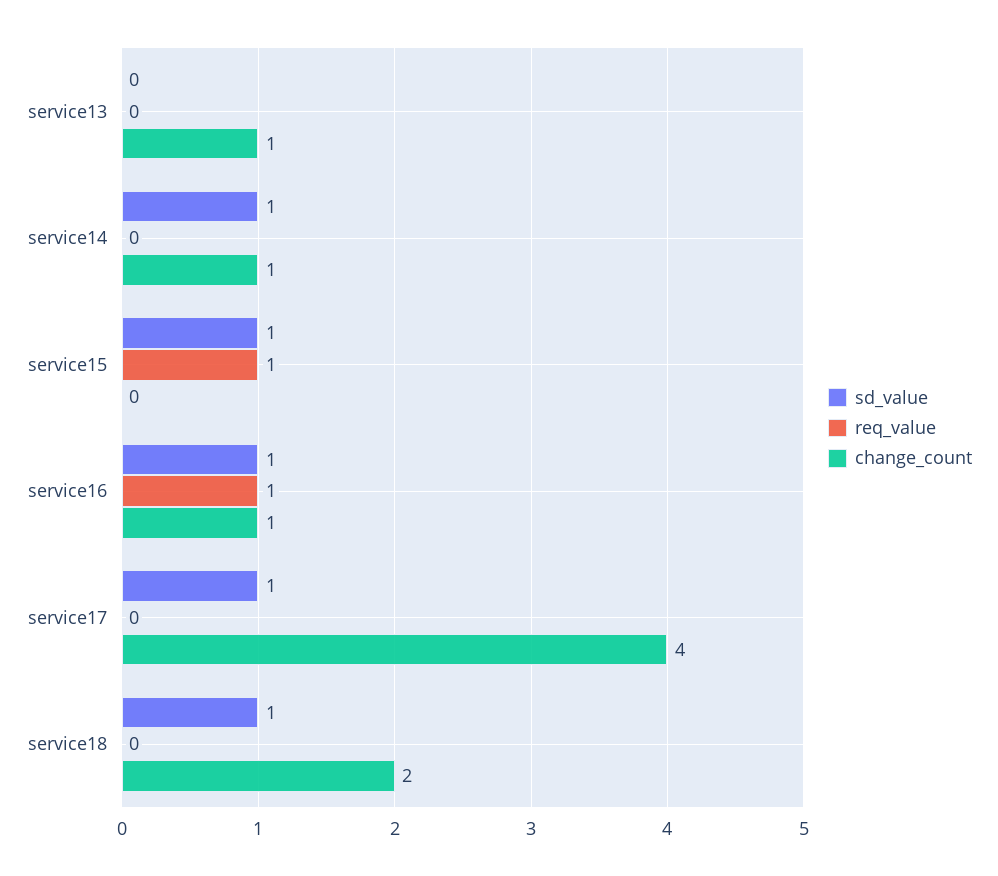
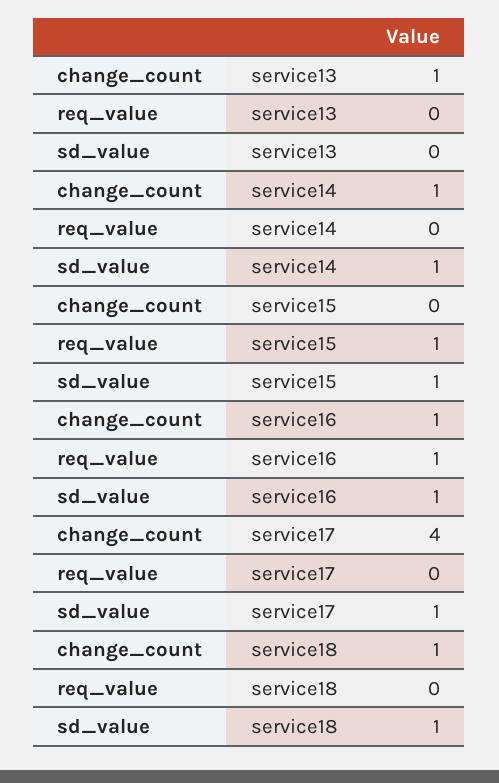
change_count, service18: 2 -> 1

